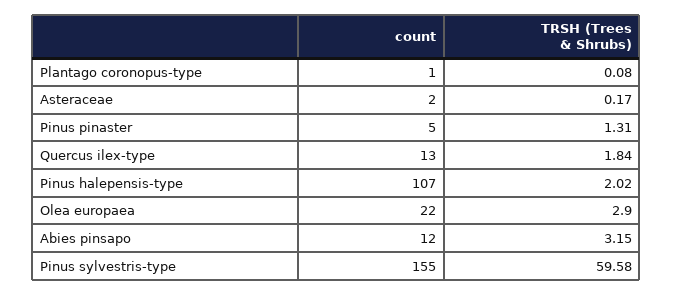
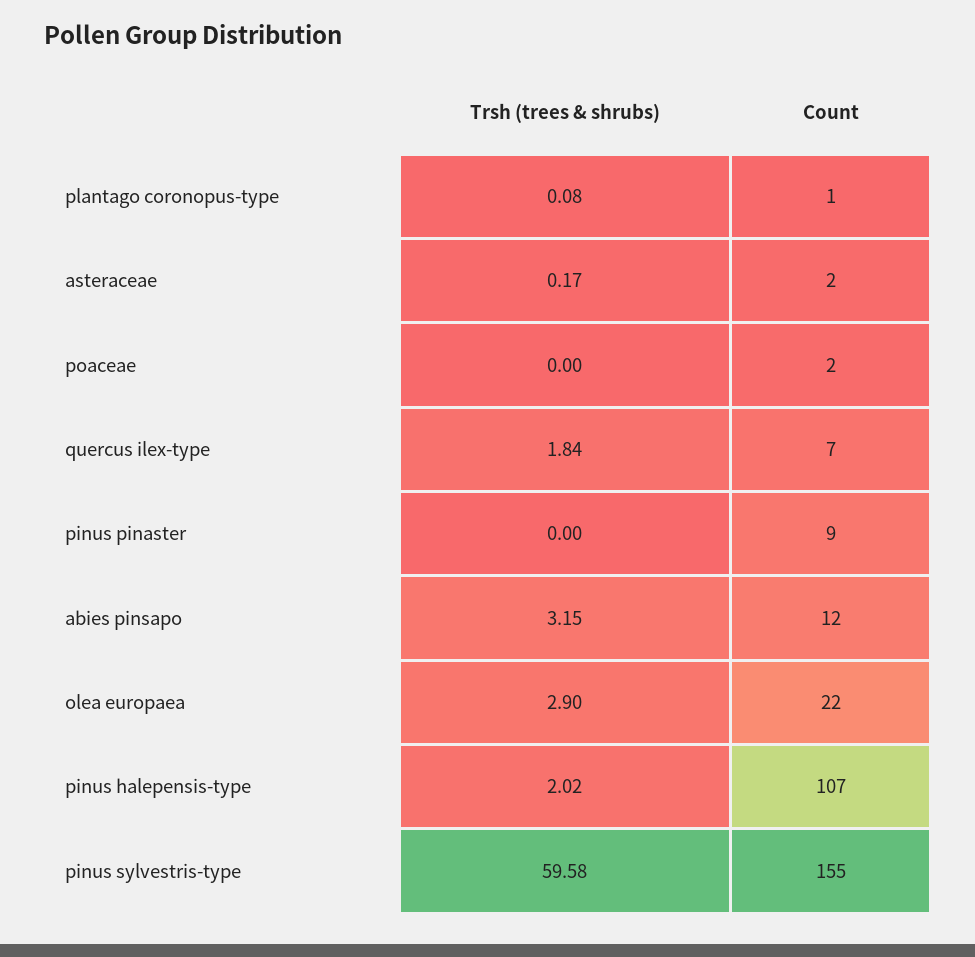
count, Pinus pinaster: 5 -> 9
TRSH (Trees & Shrubs), Pinus pinaster: 1.31 -> 0
count, Quercus ilex-type: 13 -> 7
TRSH (Trees & Shrubs), poaceae: none -> 0
count, poaceae: none -> 2

